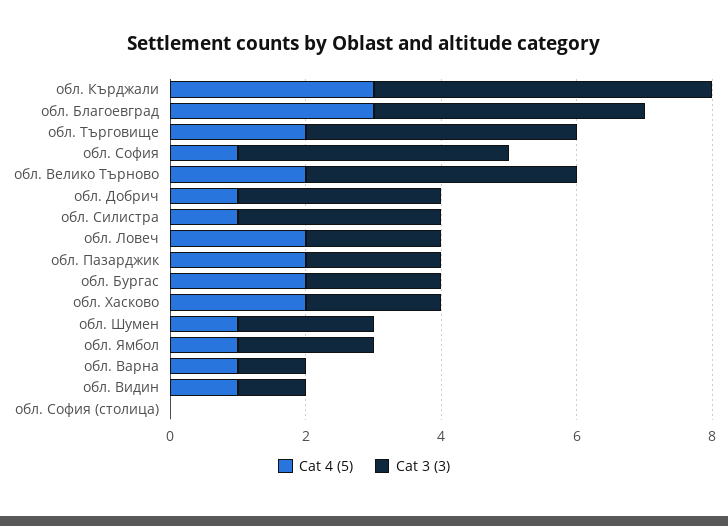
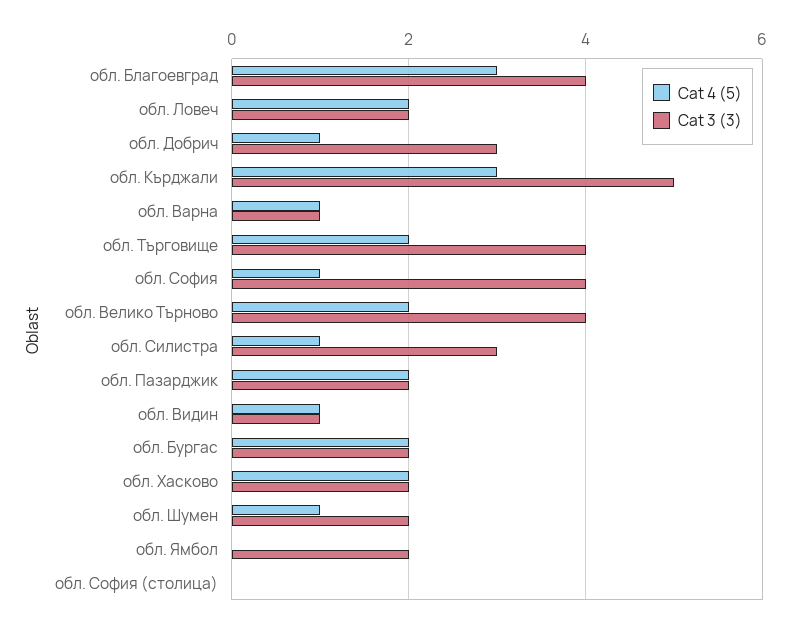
Cat 4 (5), обл. Ямбол: 1 -> 0

